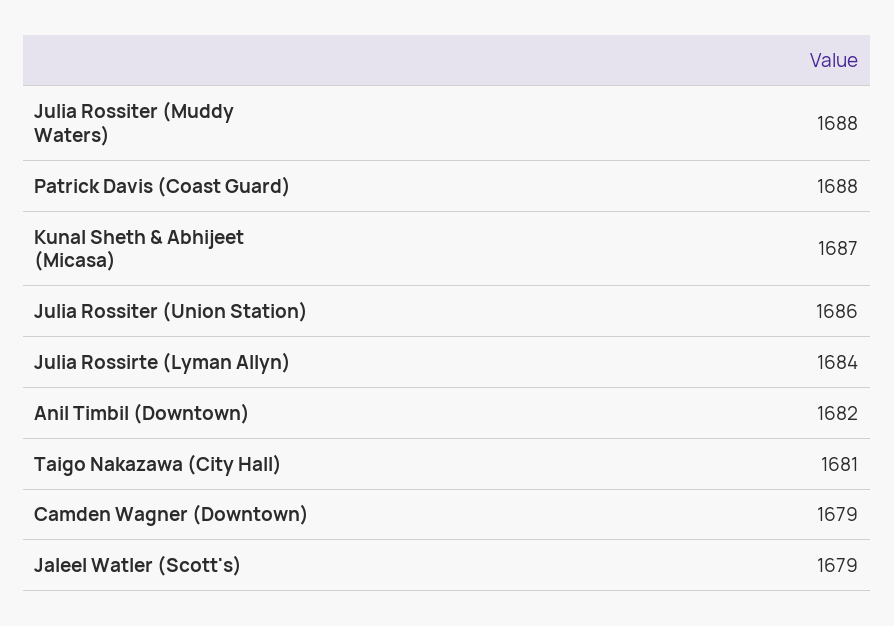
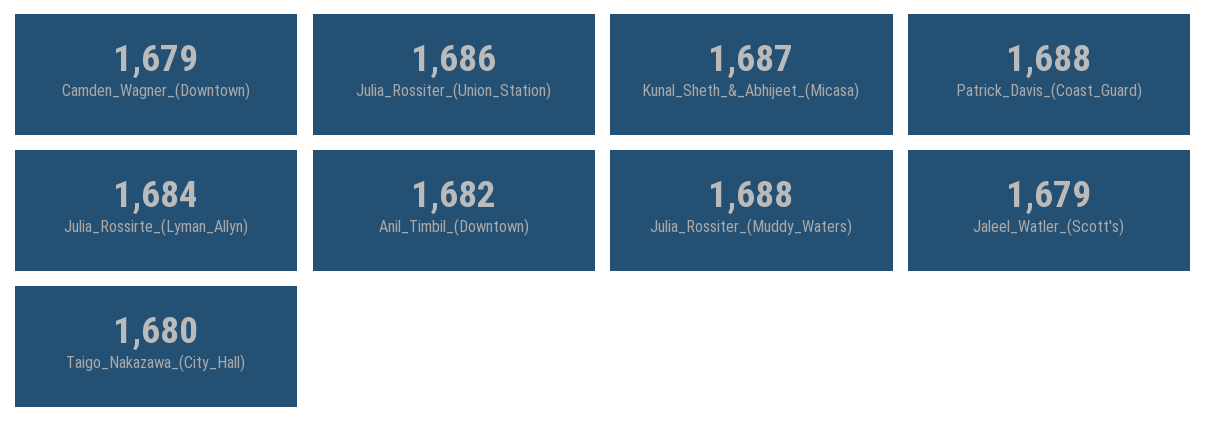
Taigo Nakazawa (City Hall): 1681 -> 1680

